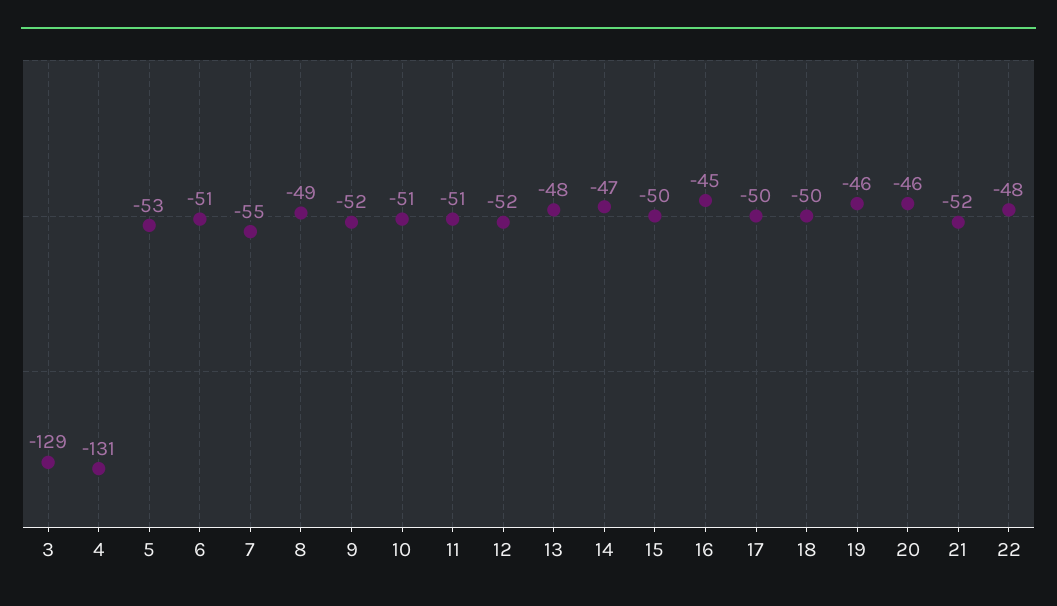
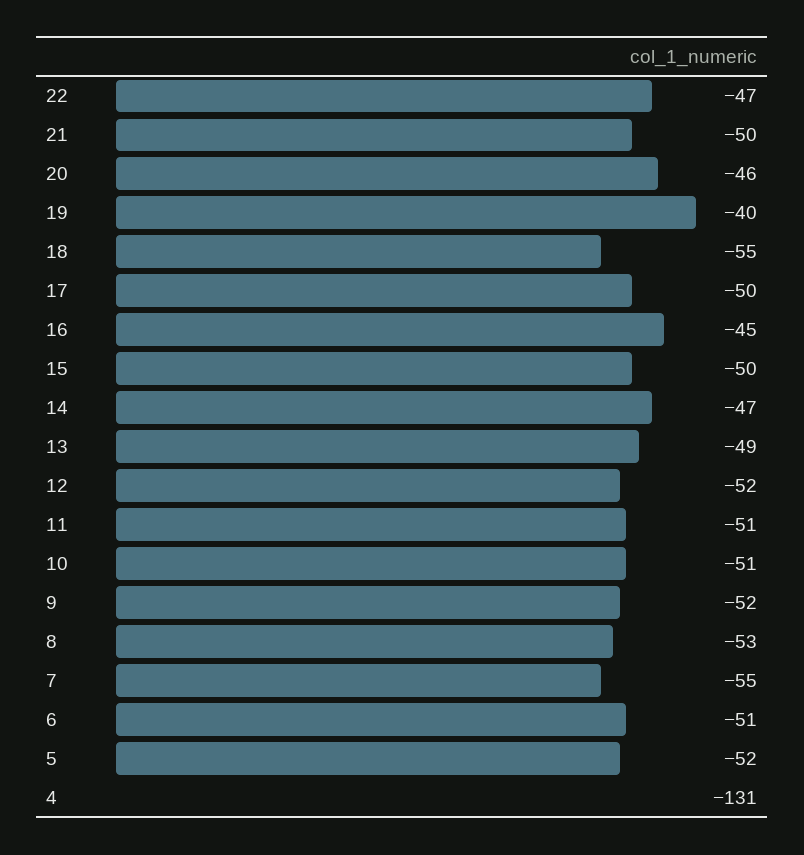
3: -129 -> none
5: -53 -> -52
8: -49 -> -53
13: -48 -> -49
18: -50 -> -55
19: -46 -> -40
21: -52 -> -50
22: -48 -> -47

